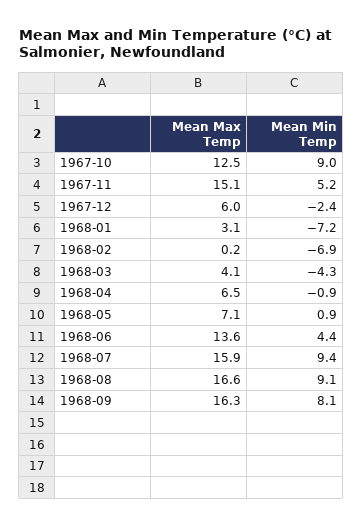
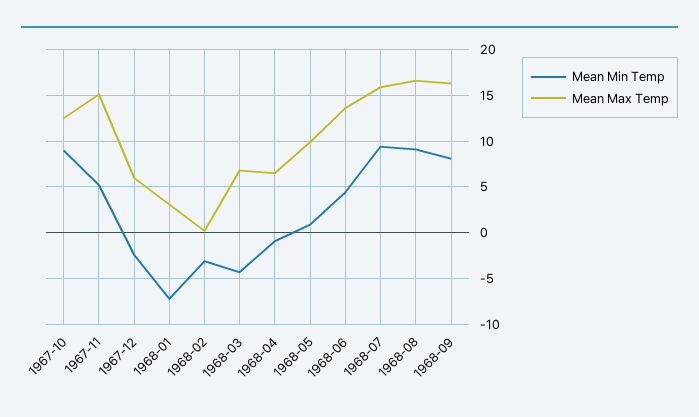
Mean Min Temp, 1968-02: -6.9 -> -3
Mean Max Temp, 1968-03: 4.1 -> 7
Mean Max Temp, 1968-05: 7.1 -> 10

